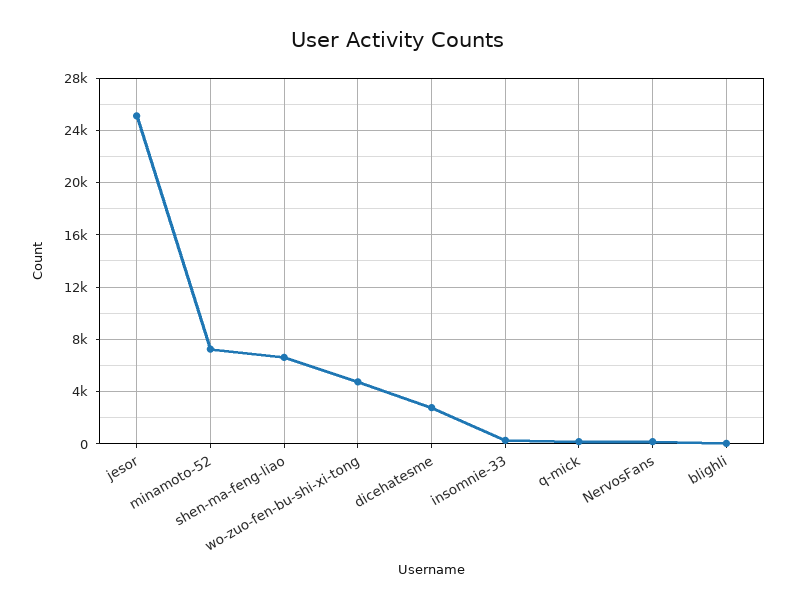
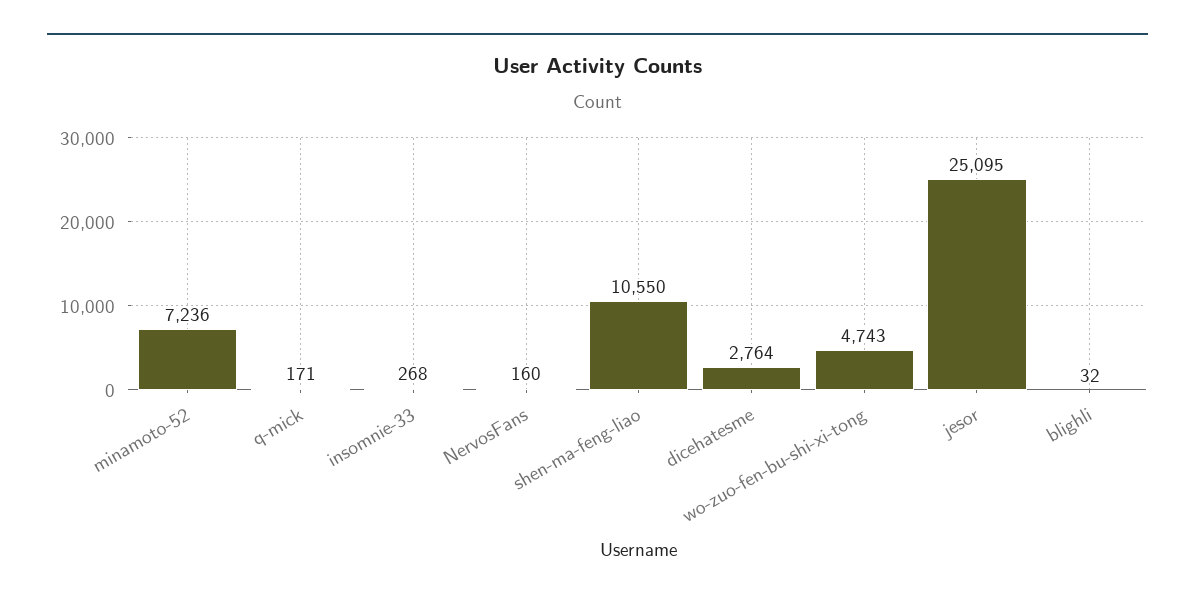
shen-ma-feng-liao: 6500 -> 10550

